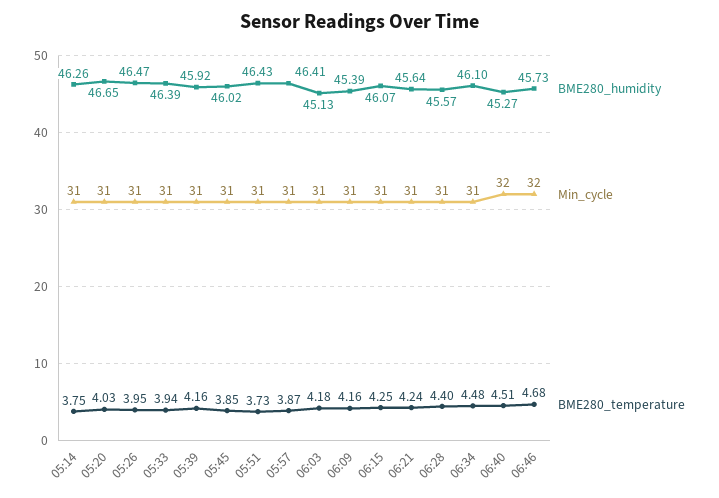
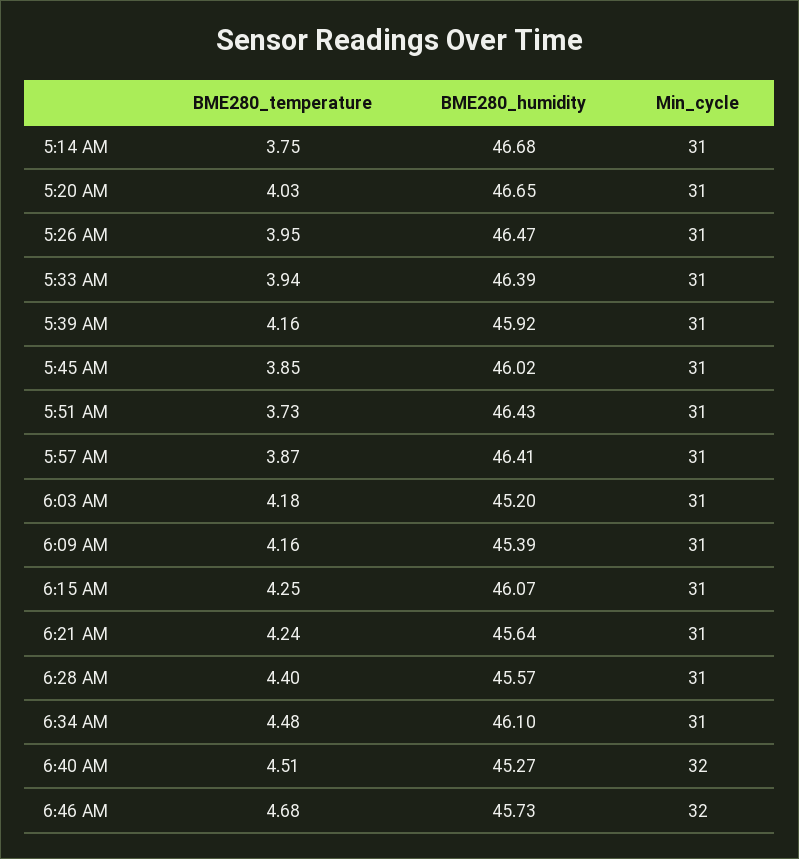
BME280_humidity, 05:14: 46.26 -> 46.68
BME280_humidity, 06:03: 45.13 -> 45.2

